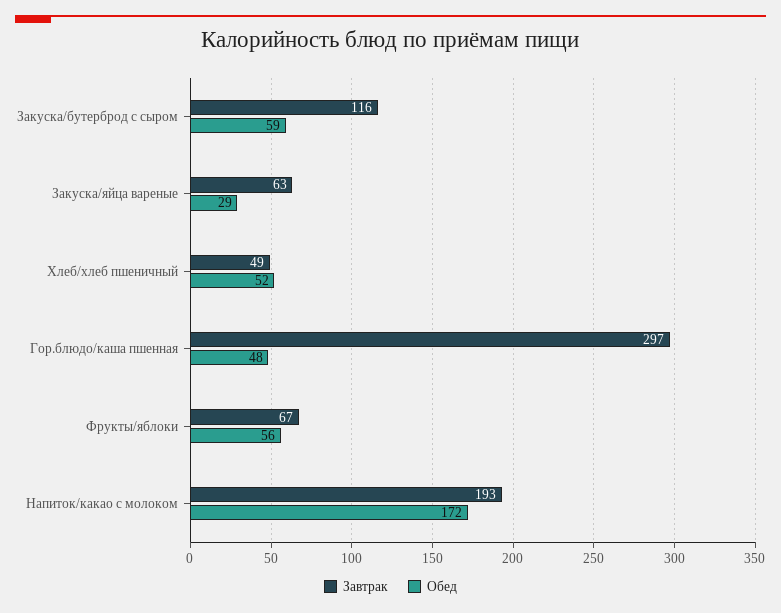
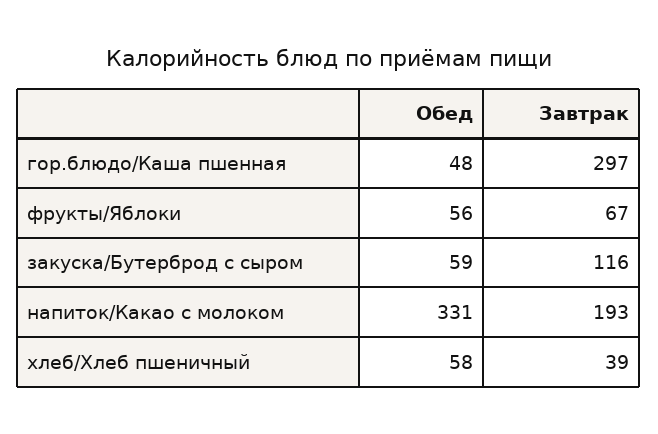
Завтрак, Закуска/яйца вареные: 63 -> none
Обед, Закуска/яйца вареные: 29 -> none
Завтрак, Хлеб/хлеб пшеничный: 49 -> 39
Обед, Хлеб/хлеб пшеничный: 52 -> 58
Обед, Напиток/какао с молоком: 172 -> 331

